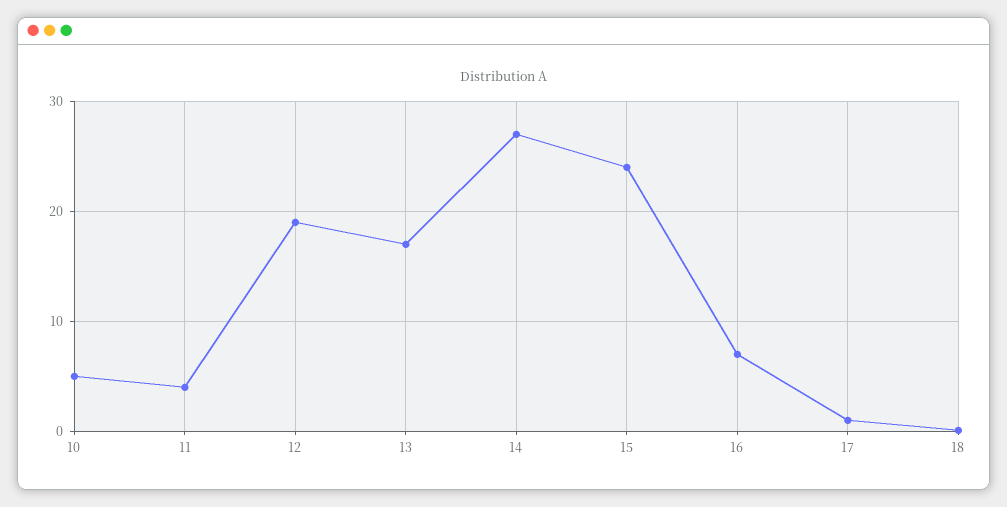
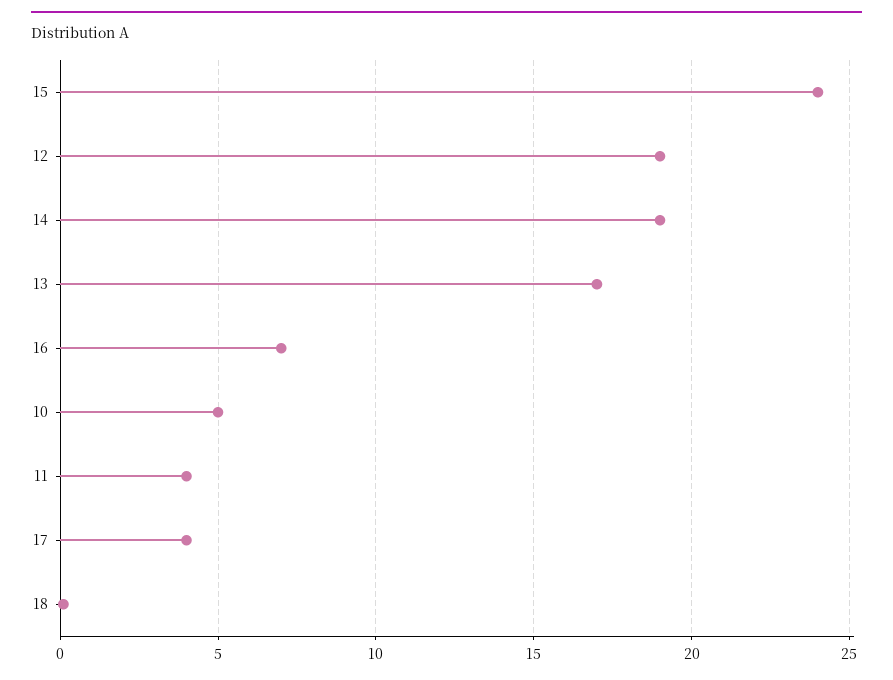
14: 27 -> 19
17: 1 -> 4

